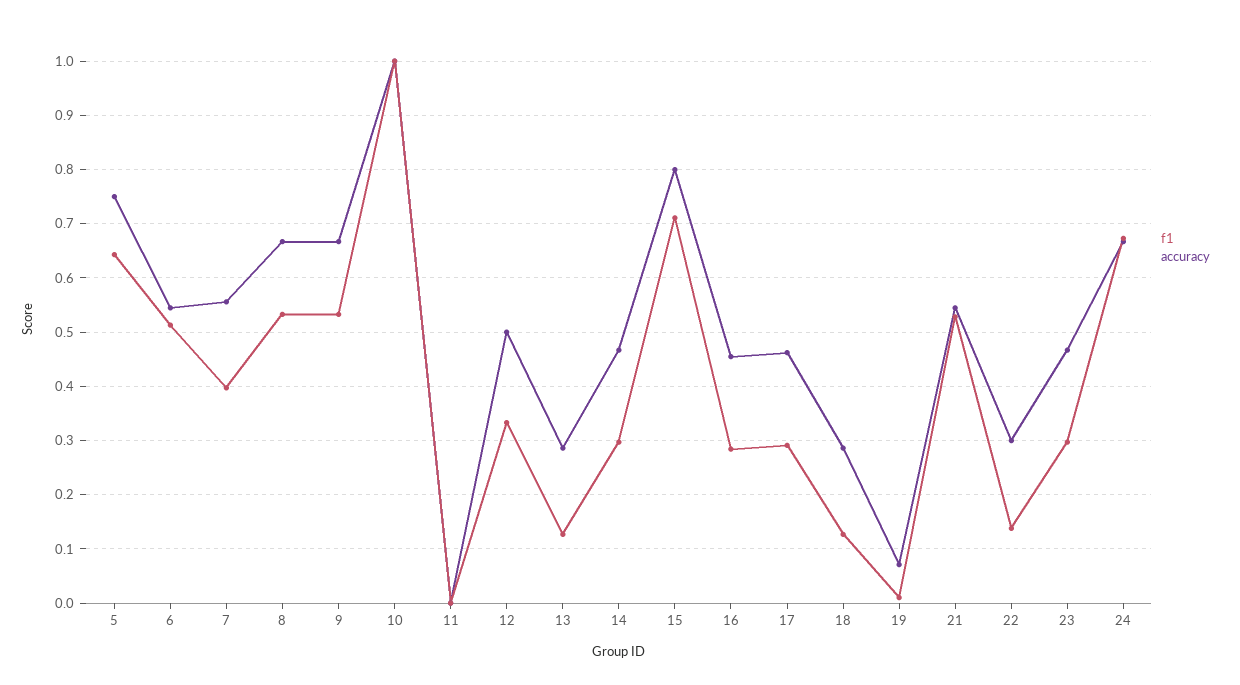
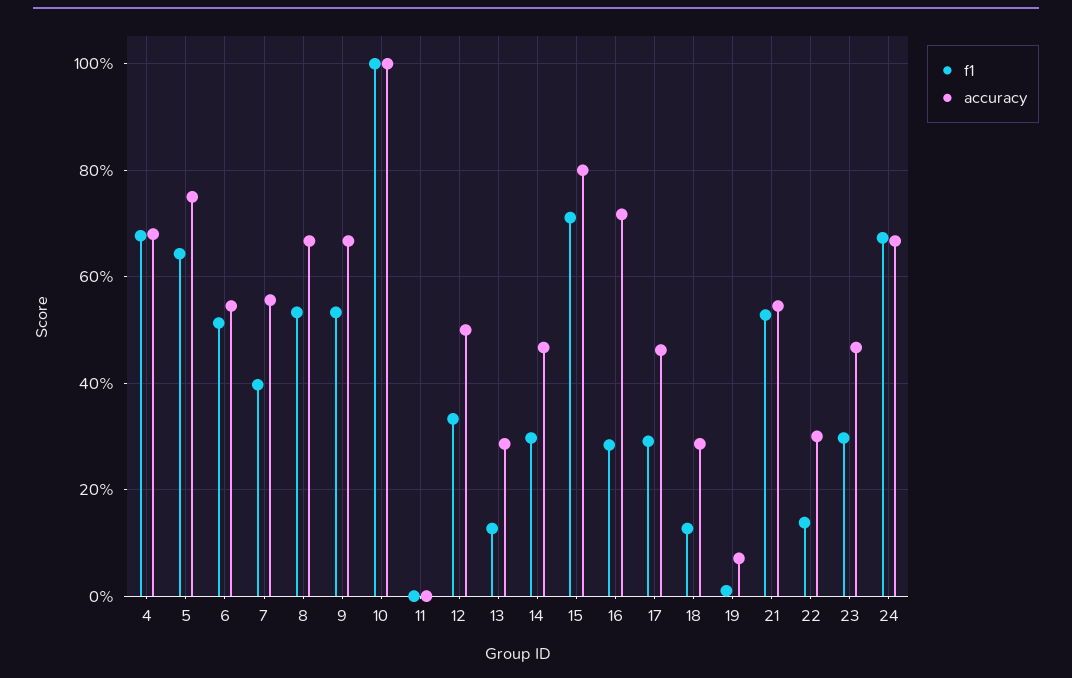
accuracy, 16: 0.46 -> 0.72
f1, 4: none -> 0.68
accuracy, 4: none -> 0.68

